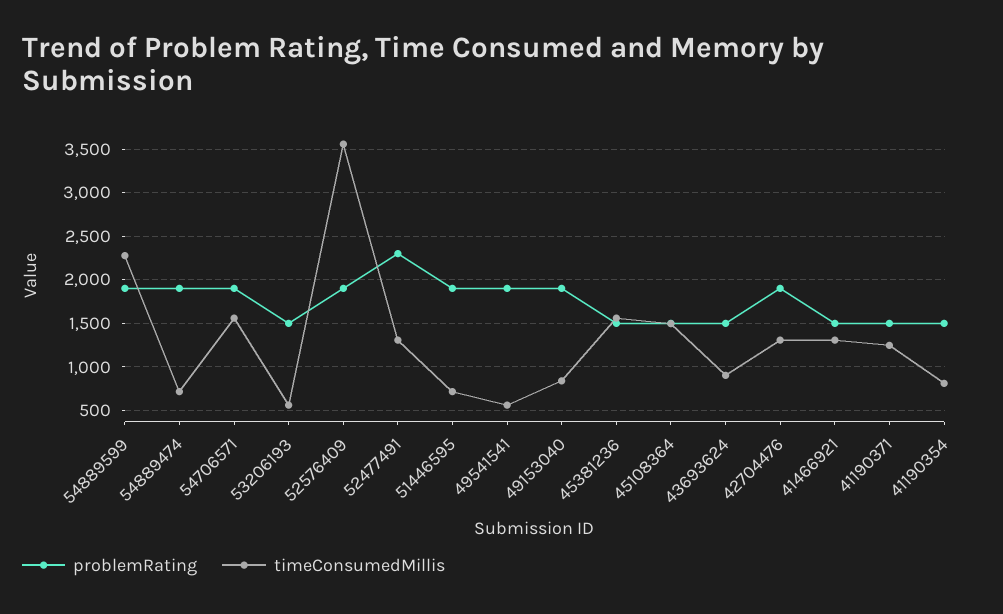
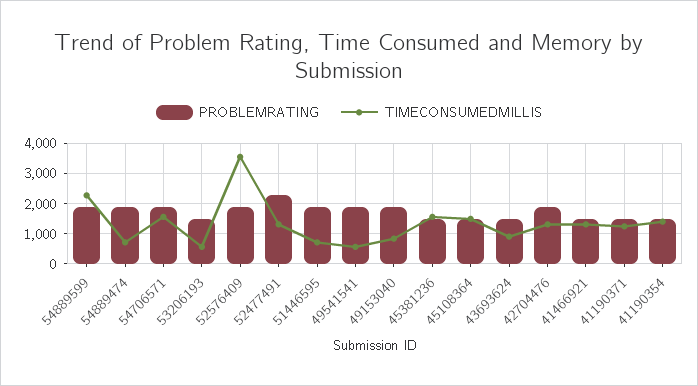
timeConsumedMillis, 41190354: 800 -> 1400

